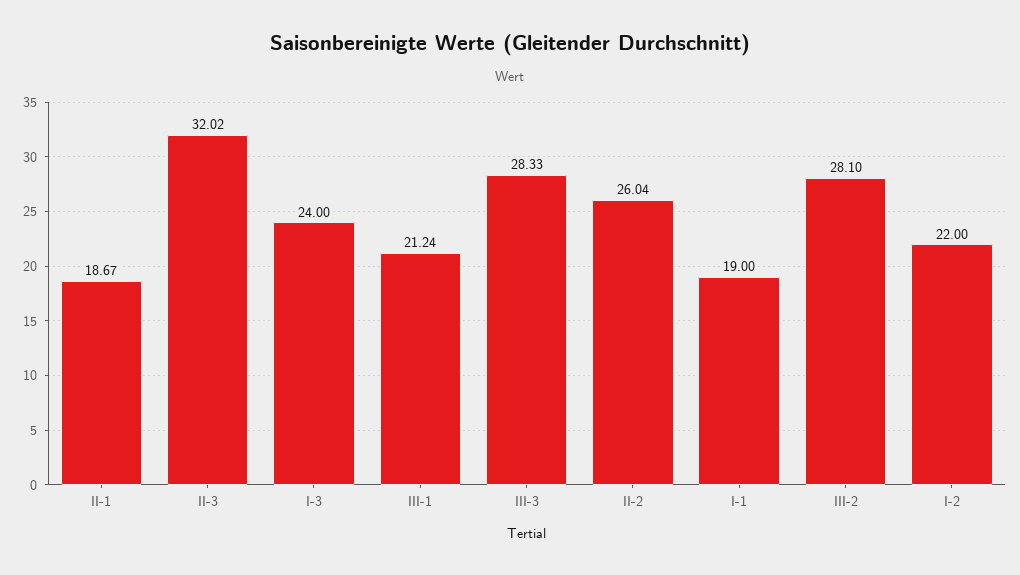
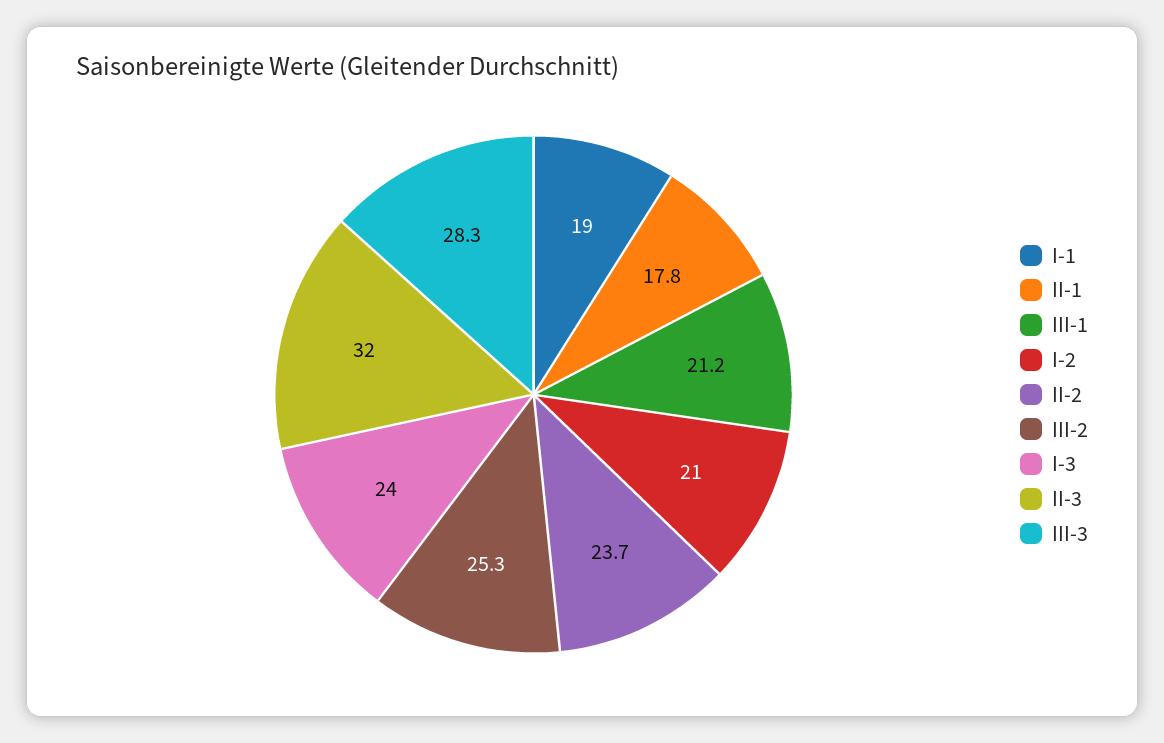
II-1: 18.67 -> 17.8
II-2: 26.04 -> 23.7
III-2: 28.1 -> 25.3
I-2: 22 -> 21

